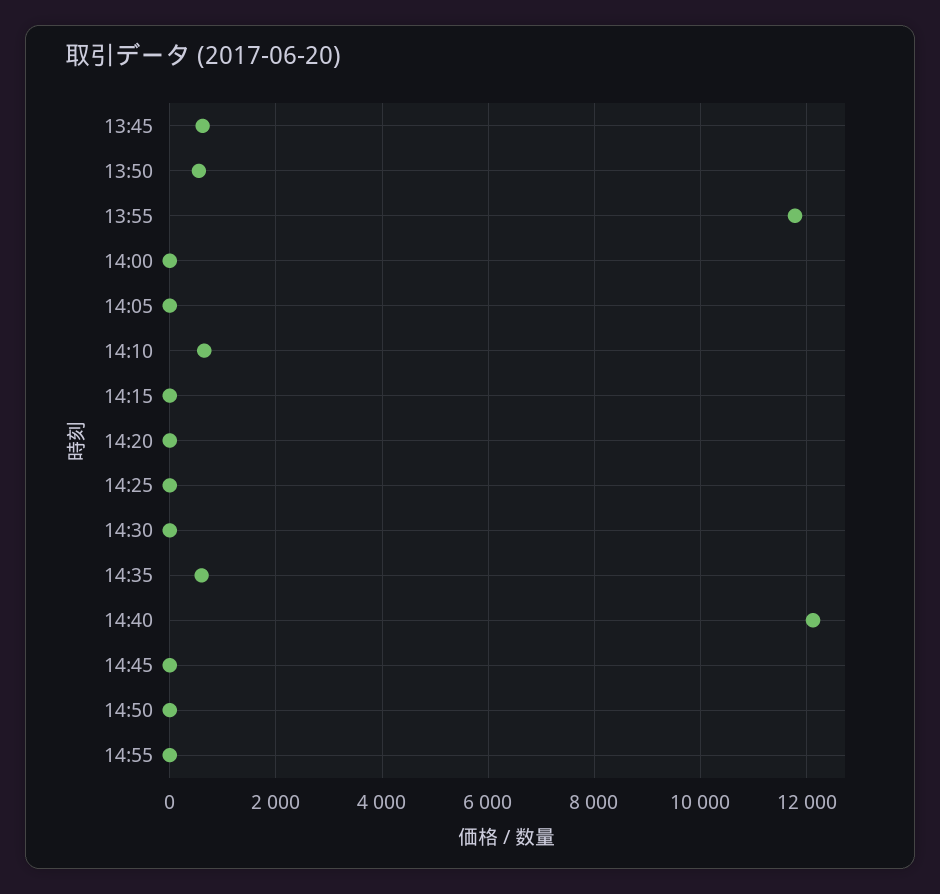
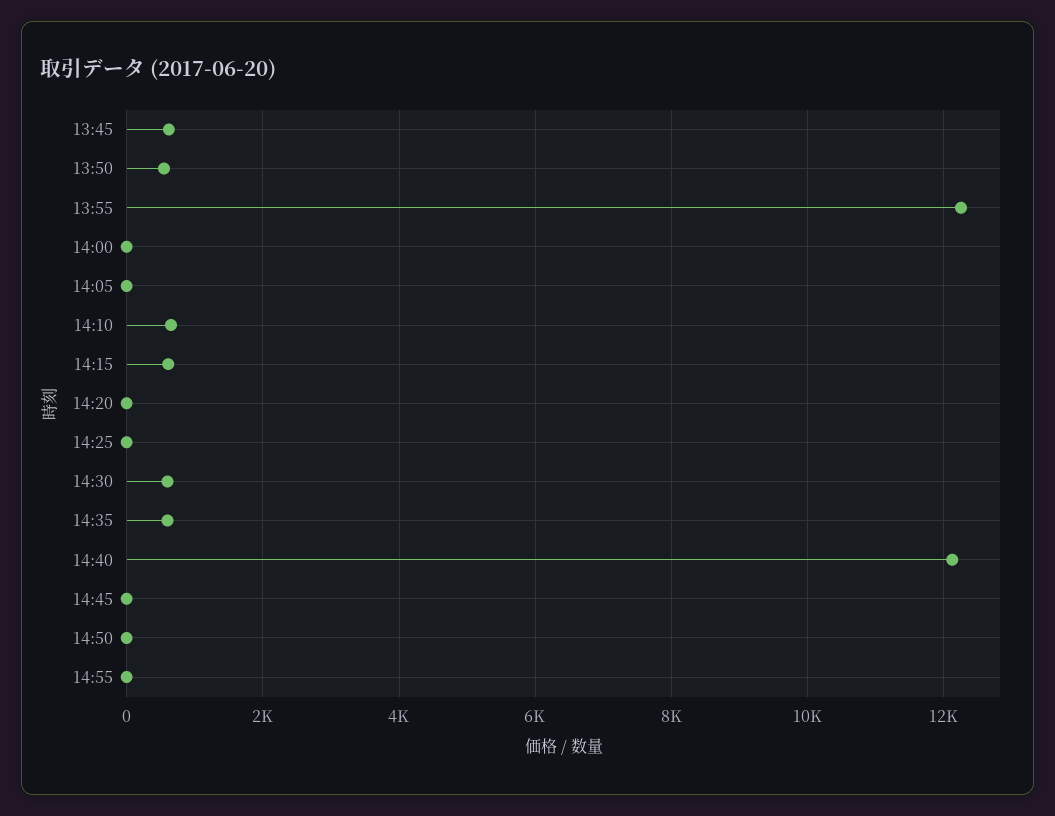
13:55: 11800 -> 12200
14:15: 0 -> 600
14:30: 0 -> 600

